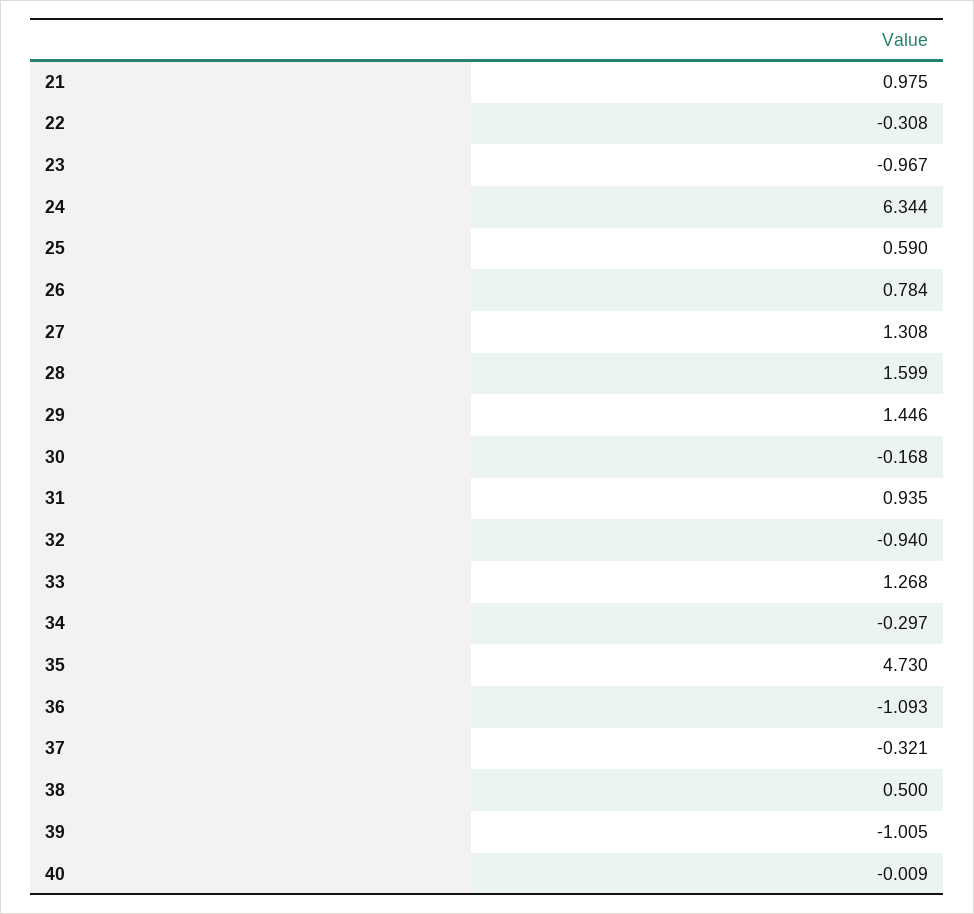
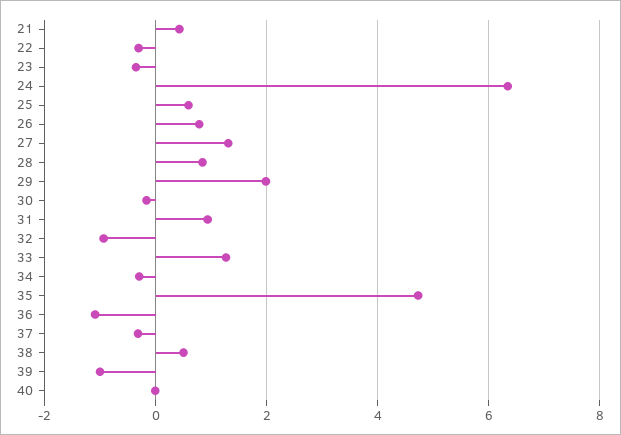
21: 0.975 -> 0.4
23: -0.967 -> -0.4
28: 1.599 -> 0.8
29: 1.446 -> 2

